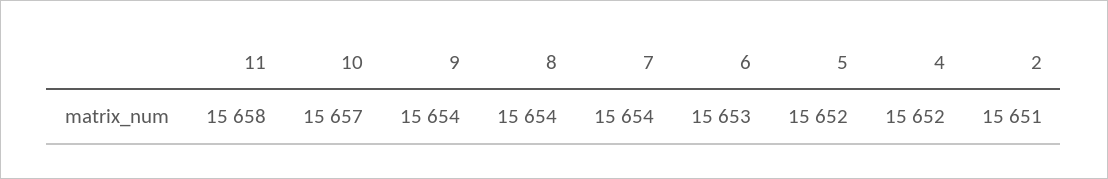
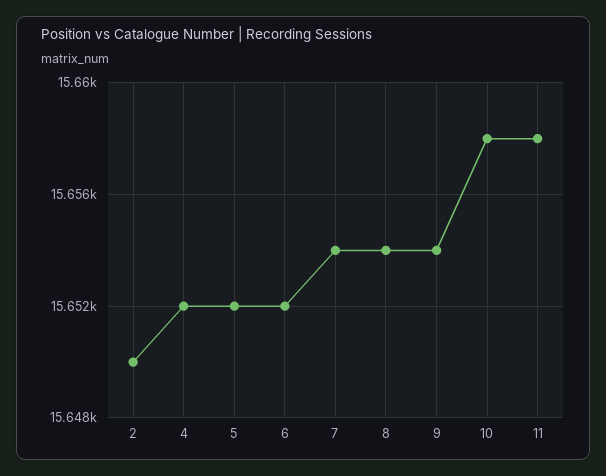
10: 15657 -> 15658
6: 15653 -> 15652
2: 15651 -> 15650

